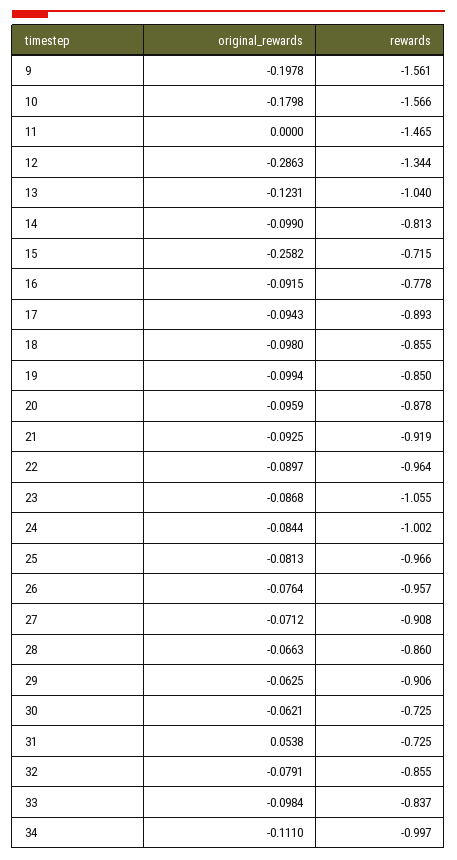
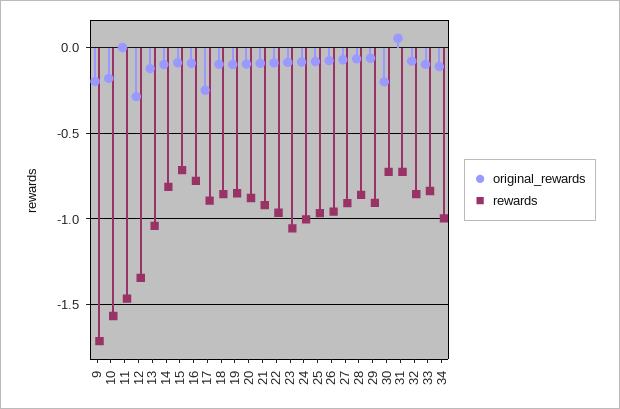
rewards, 9: -1.561 -> -1.7
original_rewards, 15: -0.2582 -> -0.1
original_rewards, 17: -0.0943 -> -0.25
original_rewards, 30: -0.0621 -> -0.2

